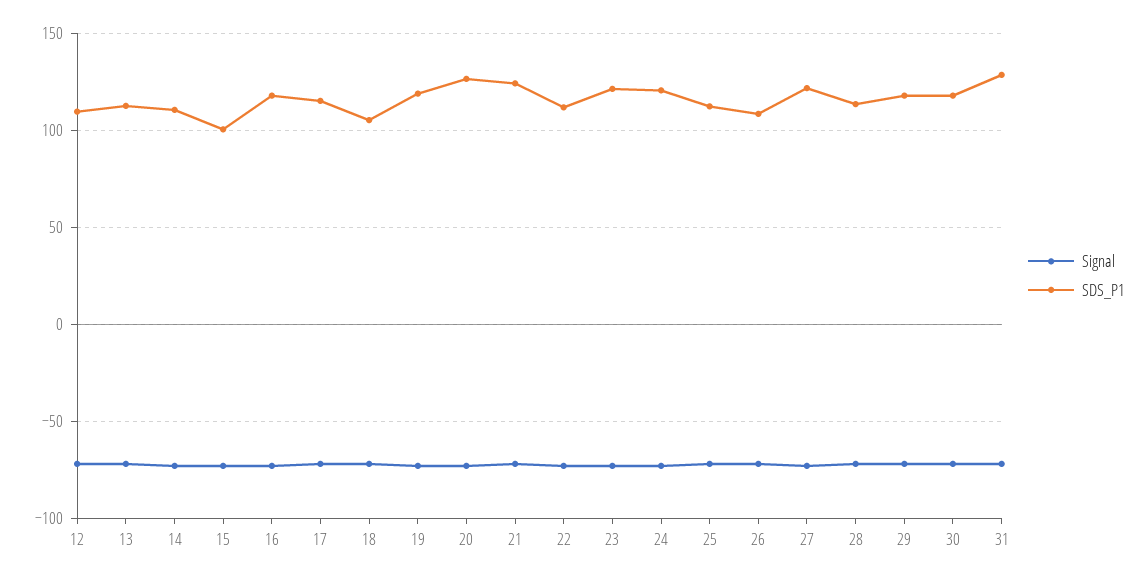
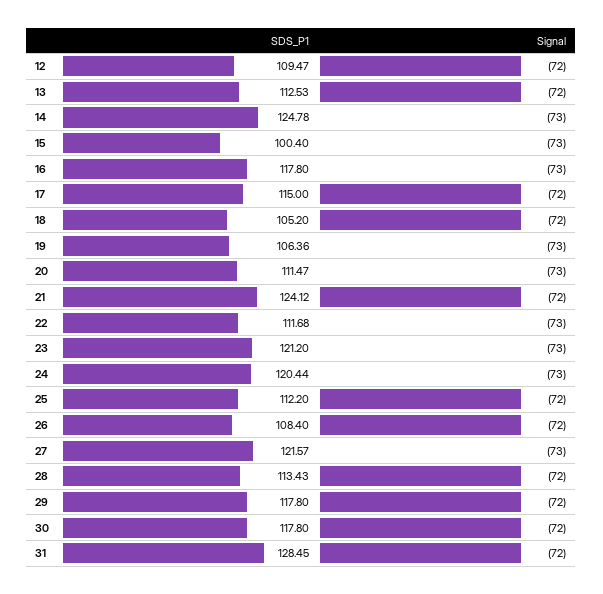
SDS_P1, 14: 110 -> 124.78
SDS_P1, 19: 120 -> 106.36
SDS_P1, 20: 125 -> 111.47

